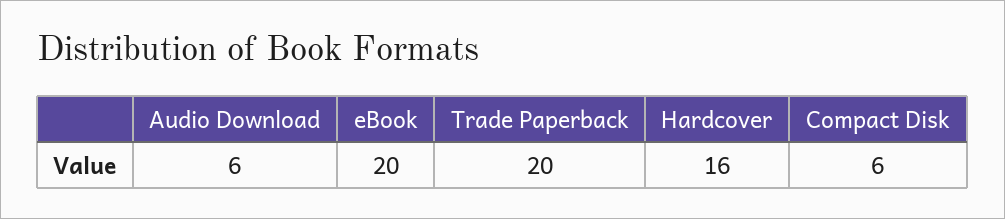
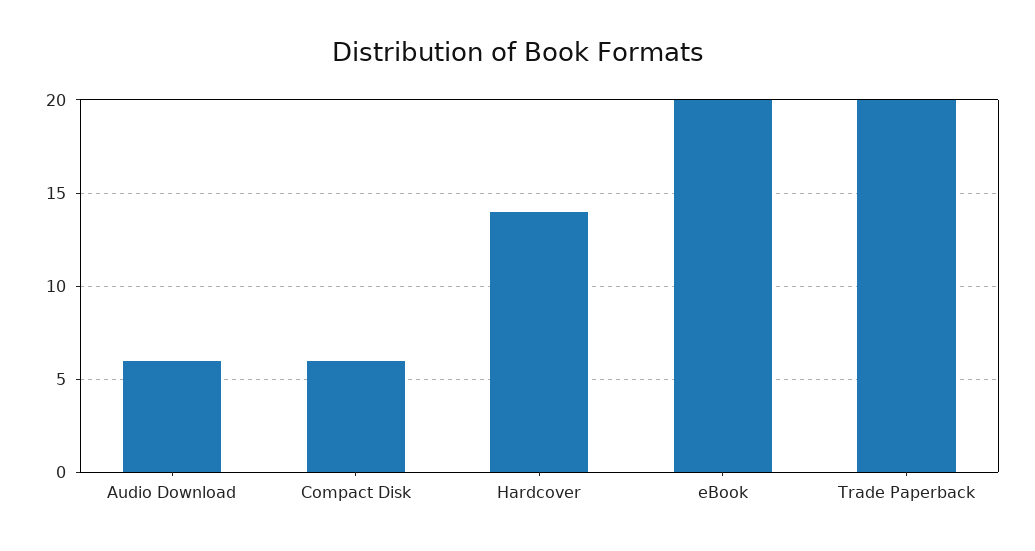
Hardcover: 16 -> 14

